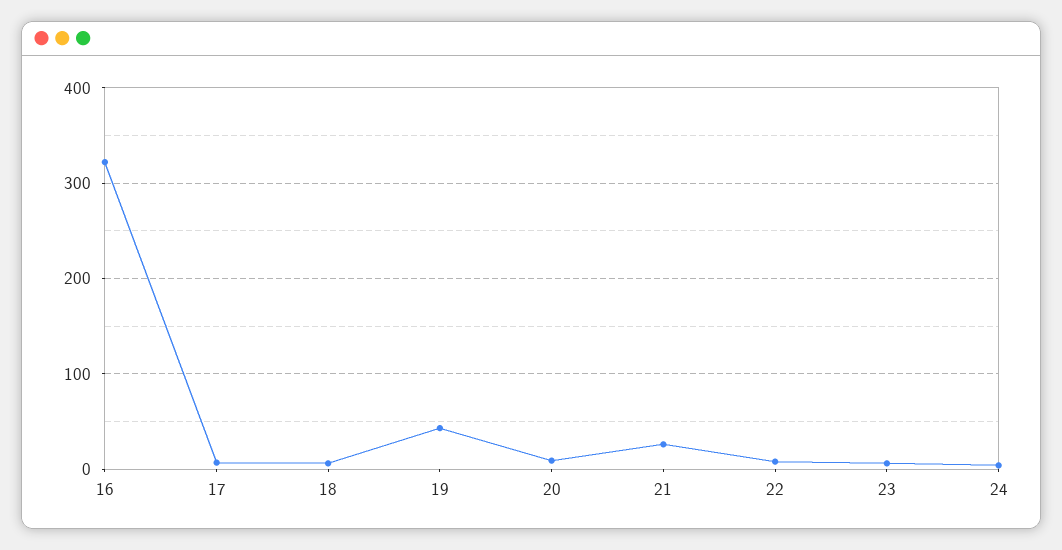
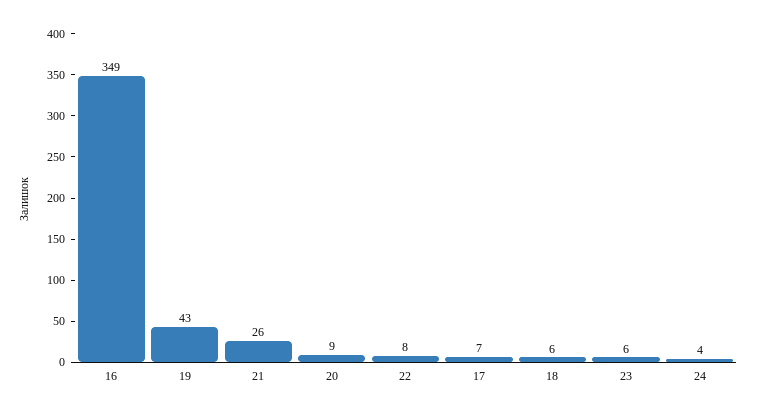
16: 320 -> 349

